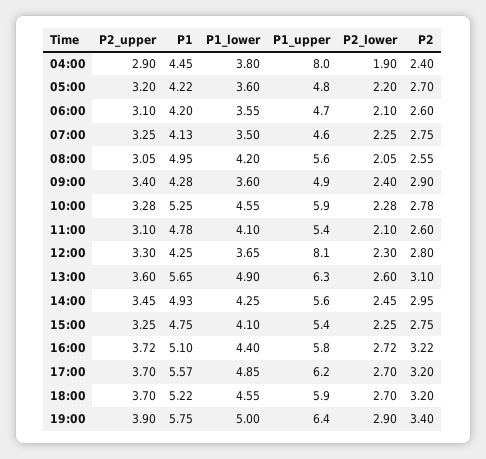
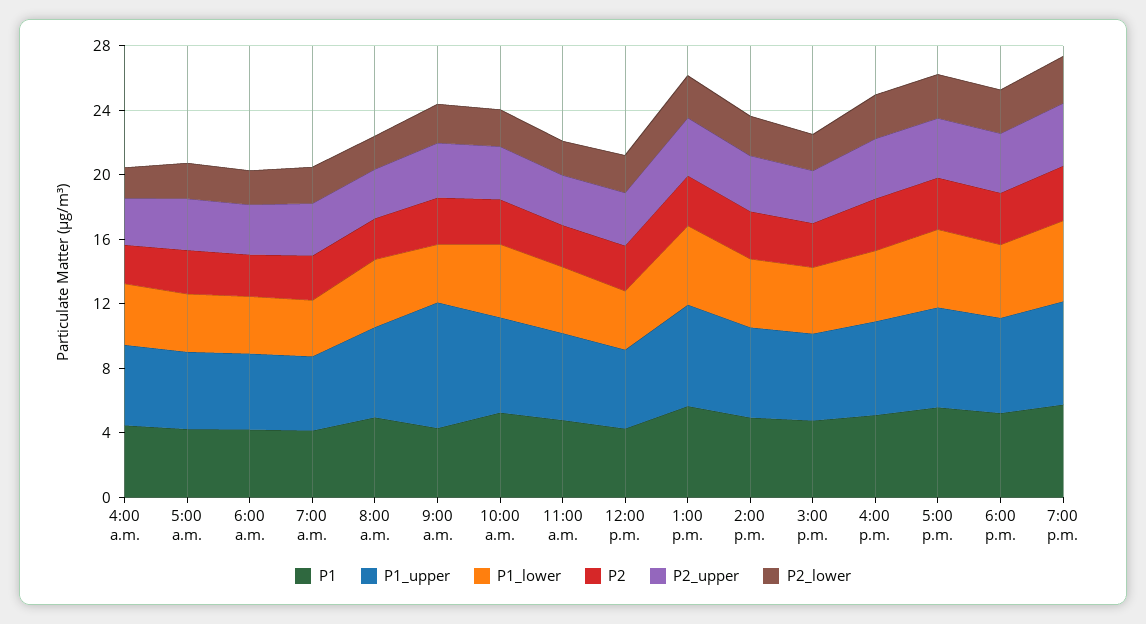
P1_upper, 04:00: 8 -> 5
P1_upper, 09:00: 4.9 -> 8
P1_upper, 12:00: 8.1 -> 5

